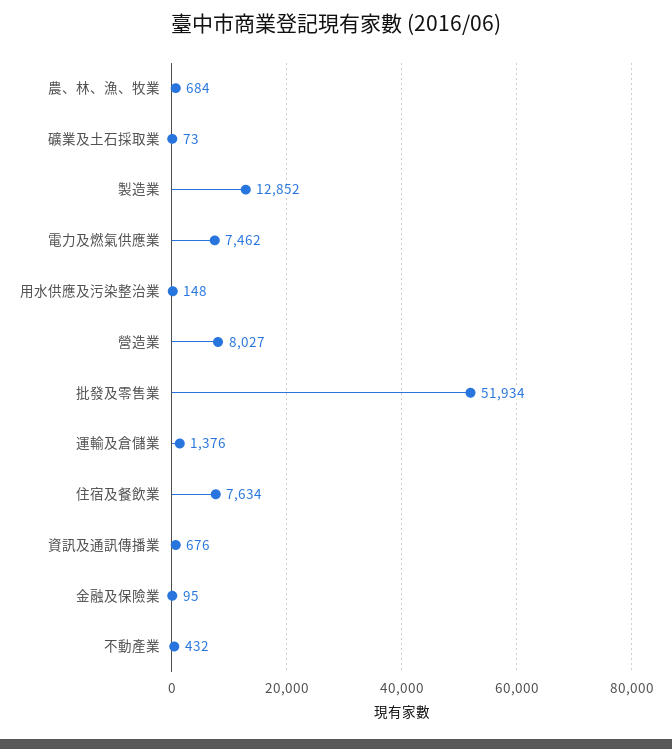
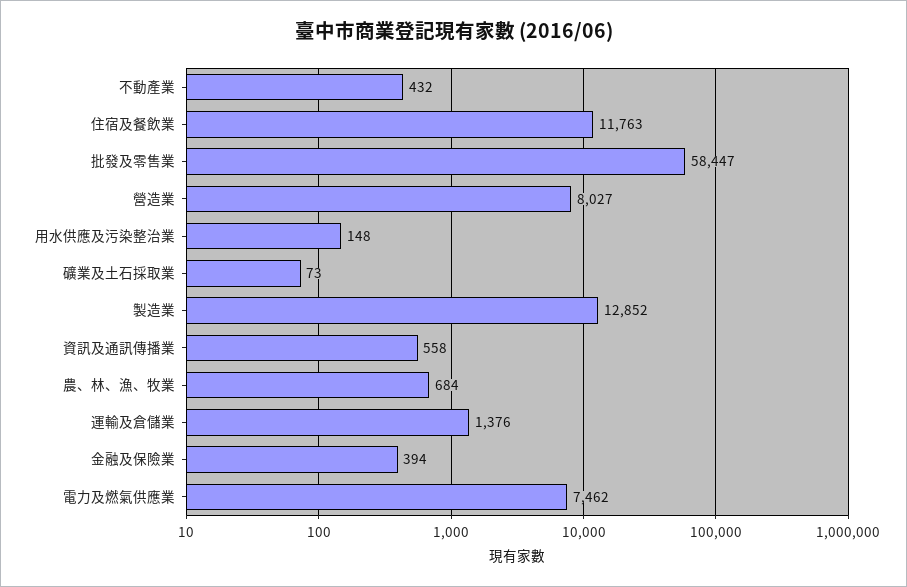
批發及零售業: 51934 -> 58447
住宿及餐飲業: 7634 -> 11763
資訊及通訊傳播業: 676 -> 558
金融及保險業: 95 -> 394

